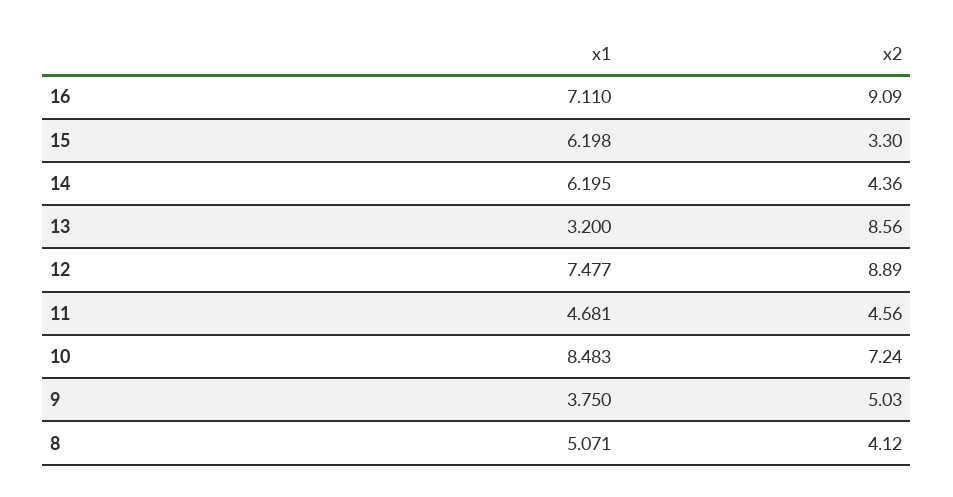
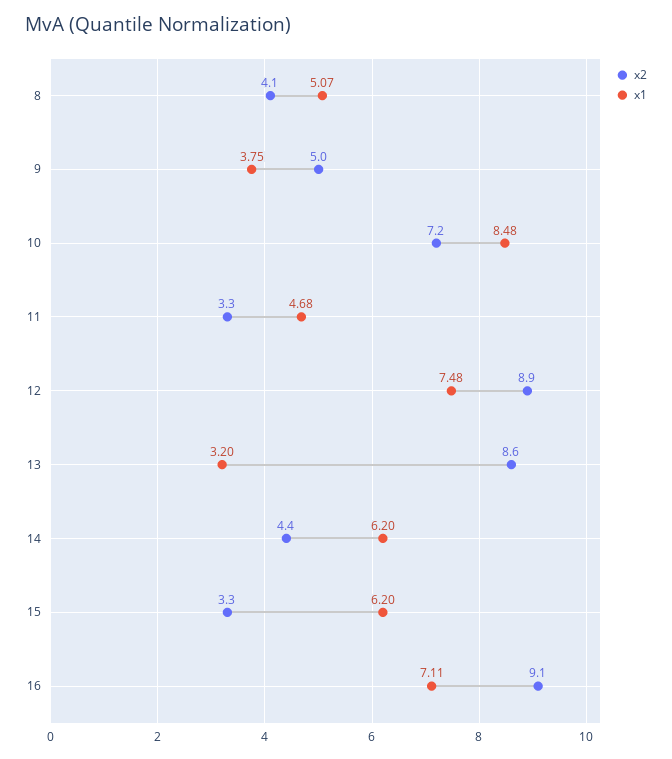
x2, 11: 4.56 -> 3.3

